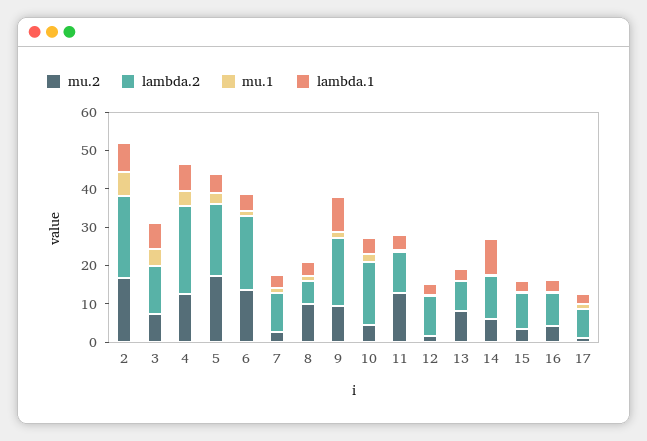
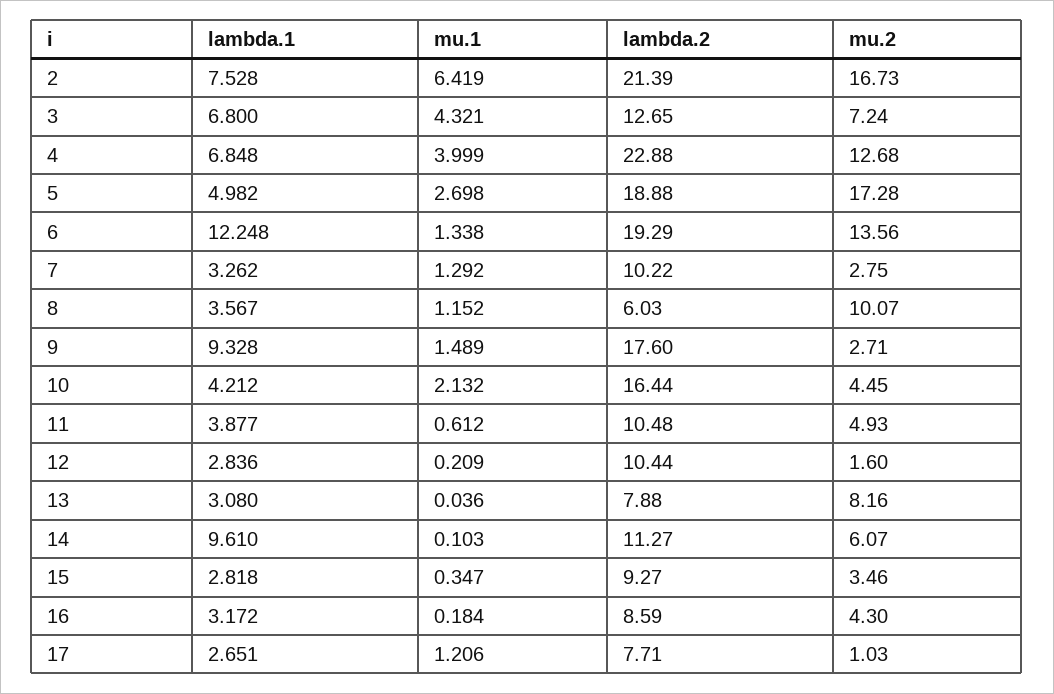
lambda.1, 6: 5 -> 12.248
mu.2, 9: 10 -> 2.71
mu.2, 11: 12.5 -> 4.93

